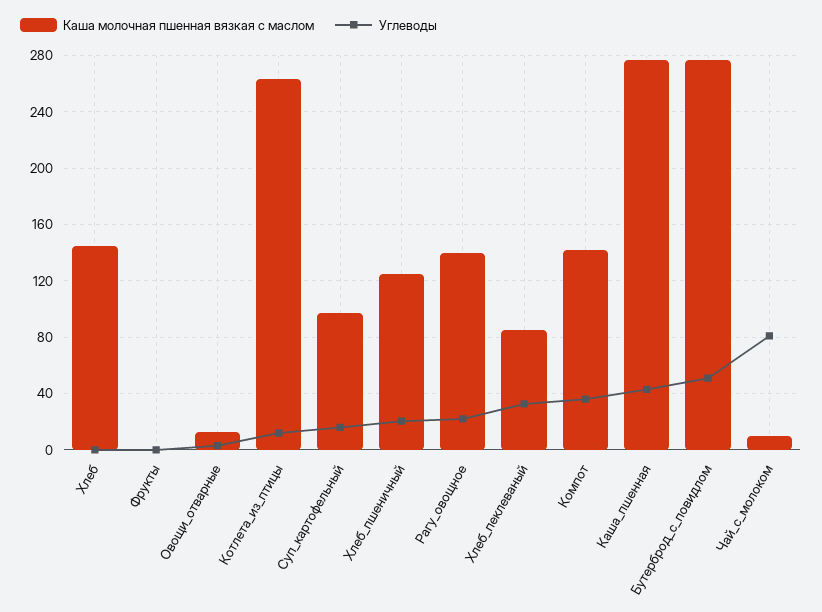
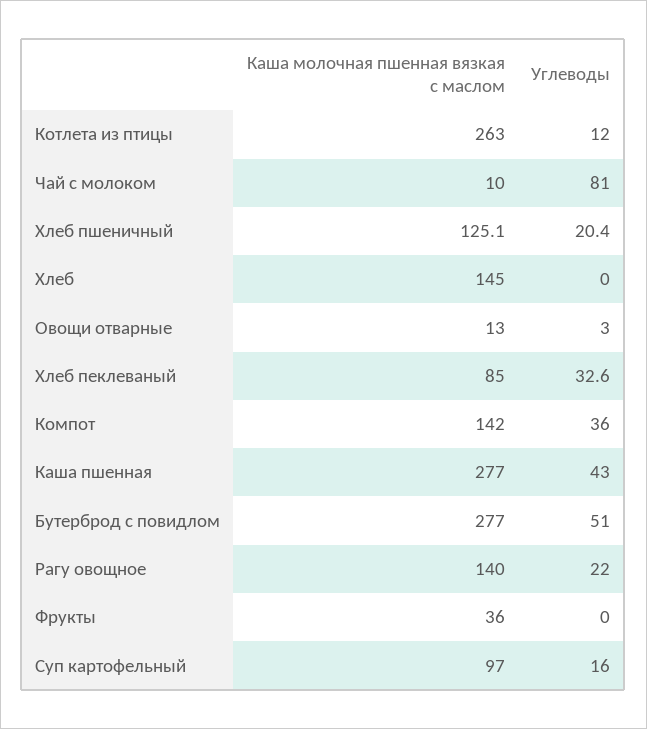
Каша молочная пшенная вязкая с маслом, Фрукты: 0 -> 36

